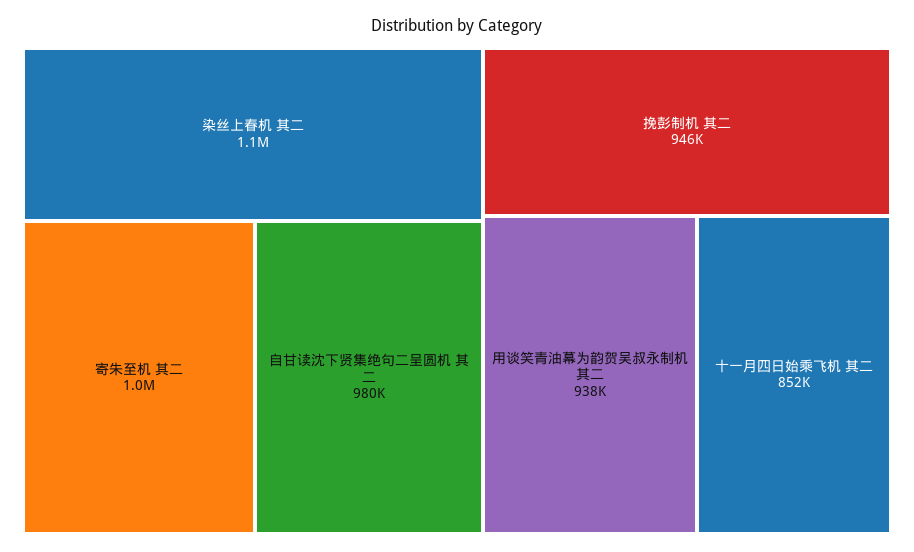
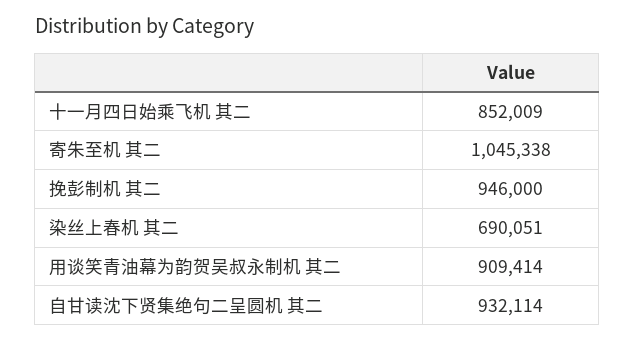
染丝上春机 其二: 1100000 -> 690051
自甘读沈下贤集绝句二呈圆机 其二: 980000 -> 932114
用谈笑青油幕为韵贺吴叔永制机 其二: 938000 -> 909414

